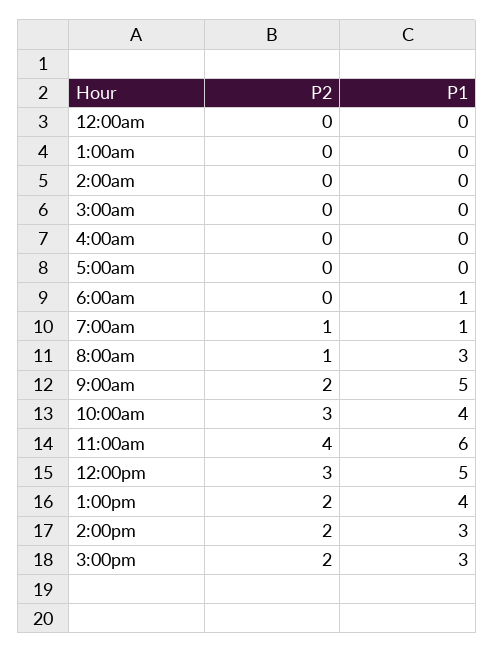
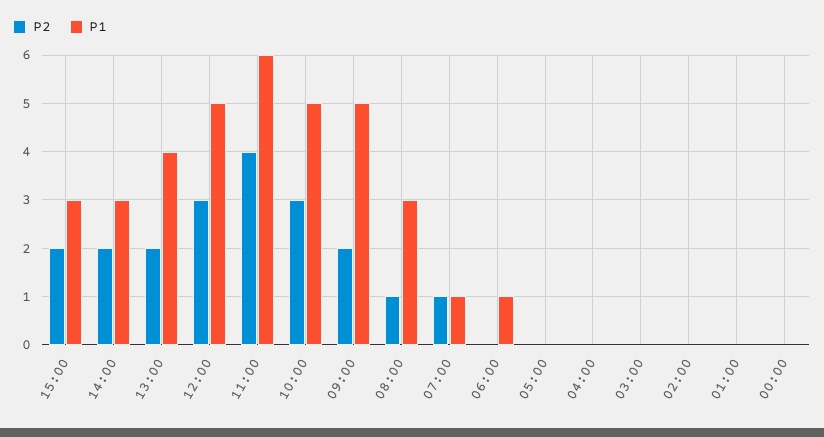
P1, 10:00am: 4 -> 5

